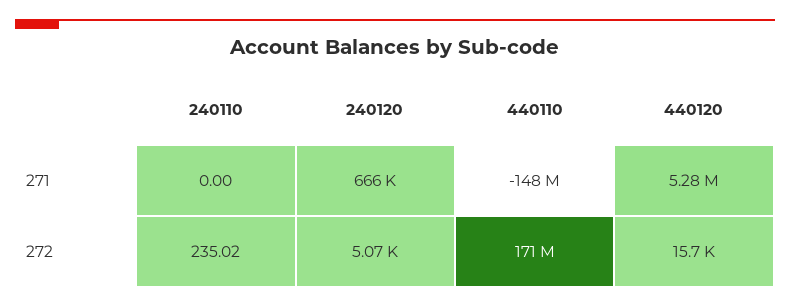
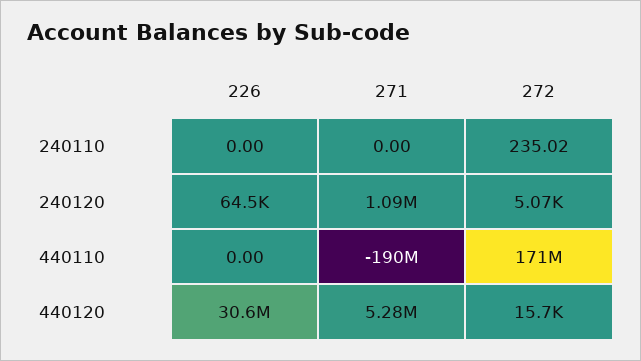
240120, 271: 666000 -> 1090000
440110, 271: -148000000 -> -190000000
240110, 226: none -> 0
240120, 226: none -> 64500
440110, 226: none -> 0
440120, 226: none -> 30600000

